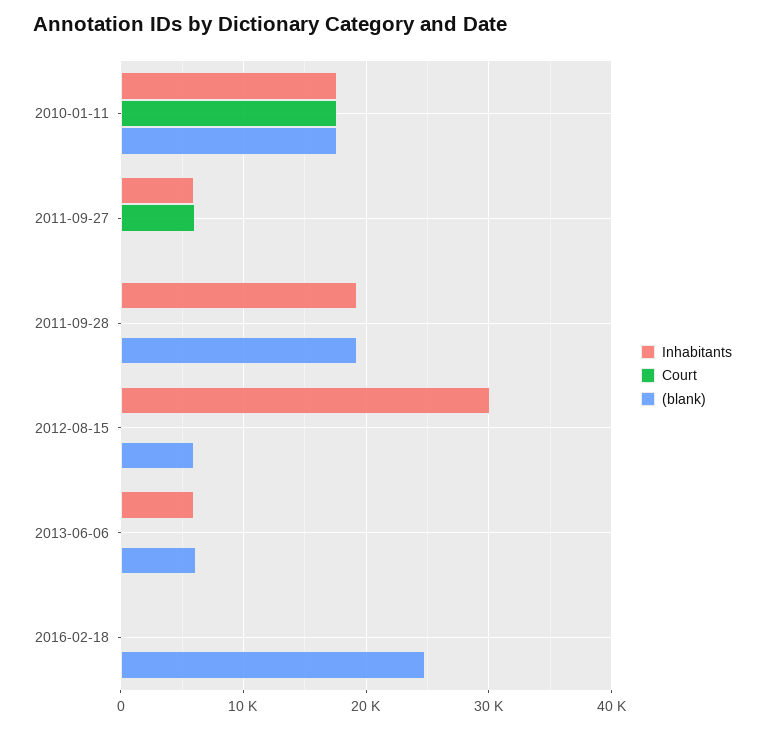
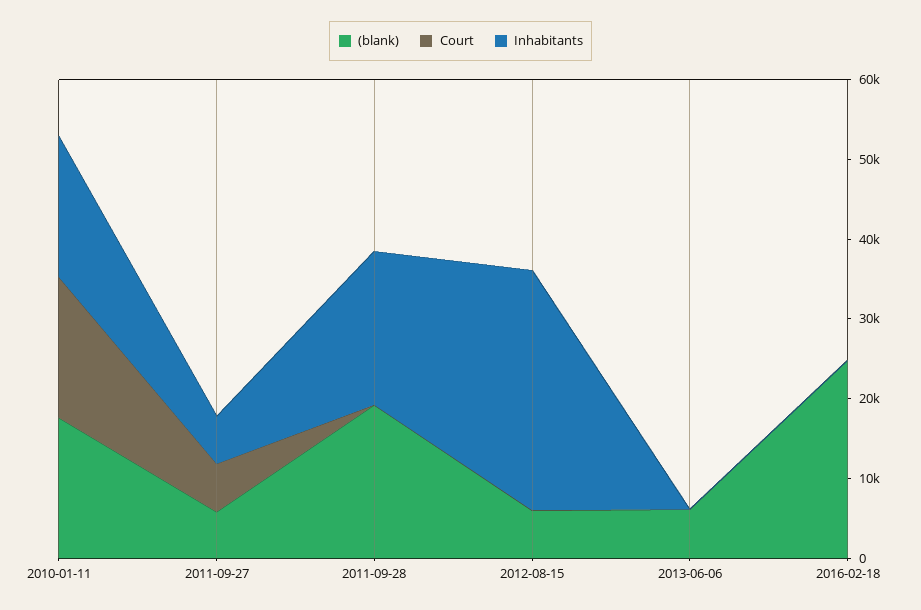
(blank), 2011-09-27: 0 -> 6000
Inhabitants, 2013-06-06: 6000 -> 0

